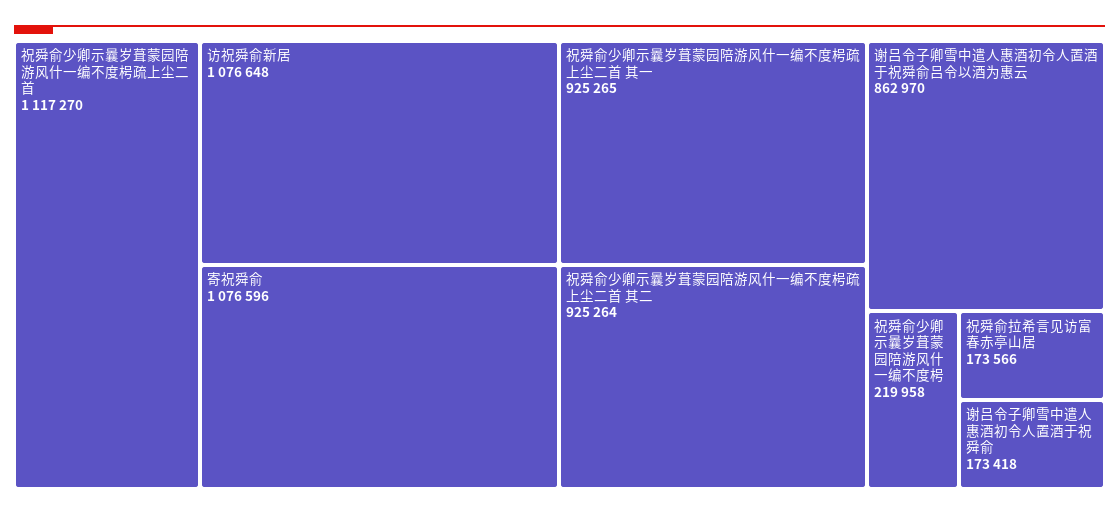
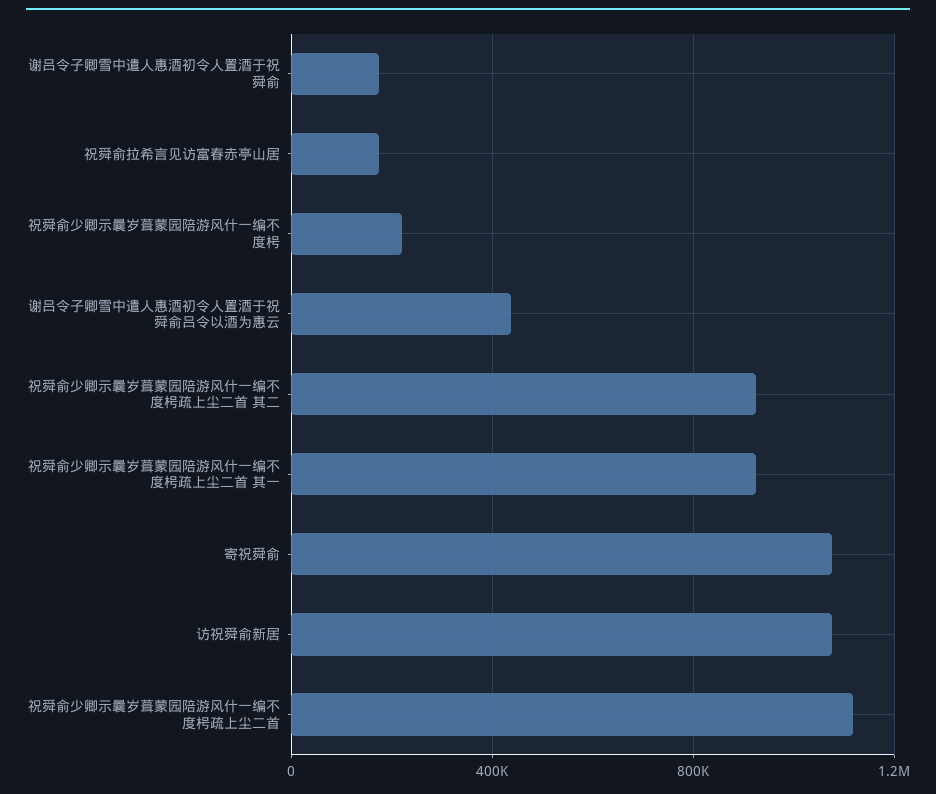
谢吕令子卿雪中遣人惠酒初令人置酒于祝舜俞吕令以酒为惠云: 862970 -> 450000

